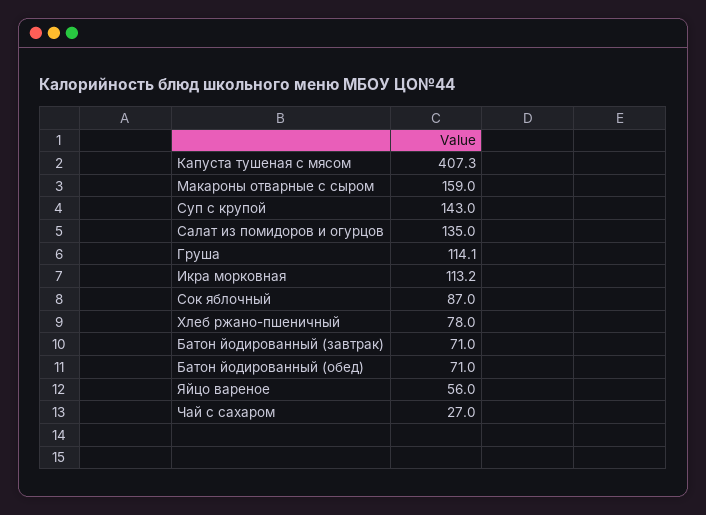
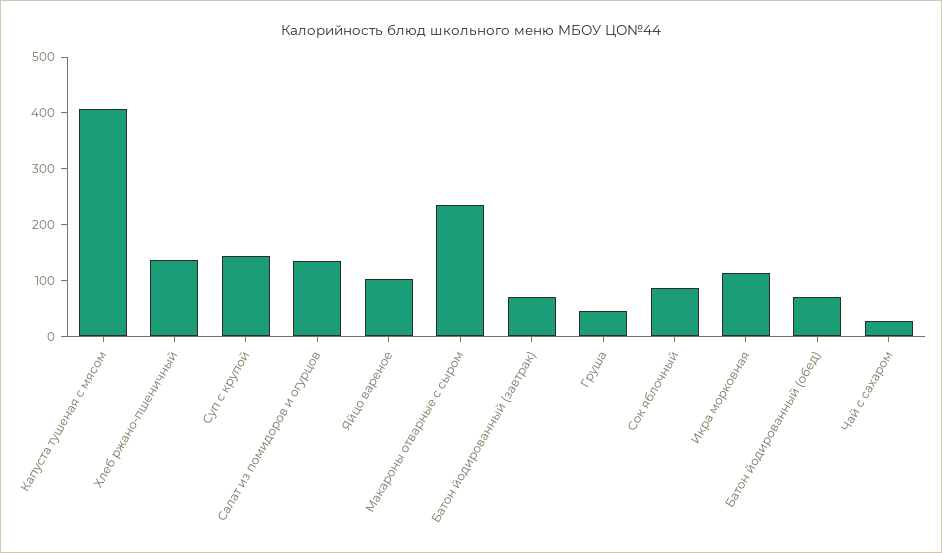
Макароны отварные с сыром: 159 -> 240
Груша: 114.1 -> 40
Хлеб ржано-пшеничный: 78 -> 140
Яйцо вареное: 56 -> 100

